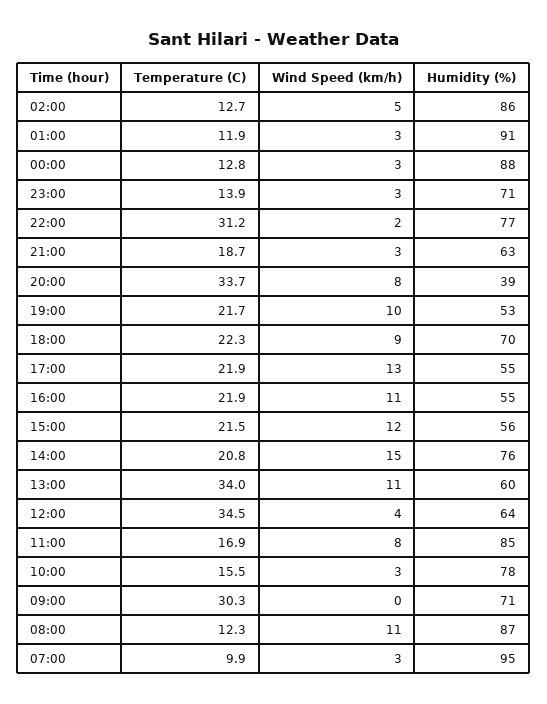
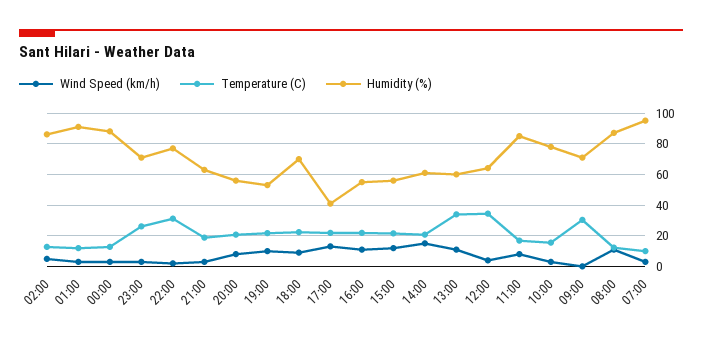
Temperature (C), 23:00: 13.9 -> 25
Temperature (C), 20:00: 33.7 -> 20
Humidity (%), 20:00: 39 -> 55
Humidity (%), 17:00: 55 -> 40
Humidity (%), 14:00: 76 -> 60

